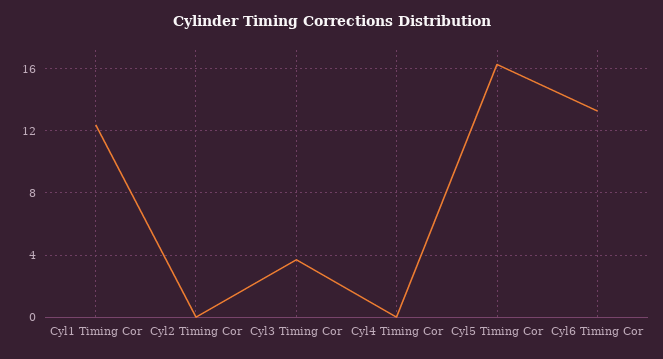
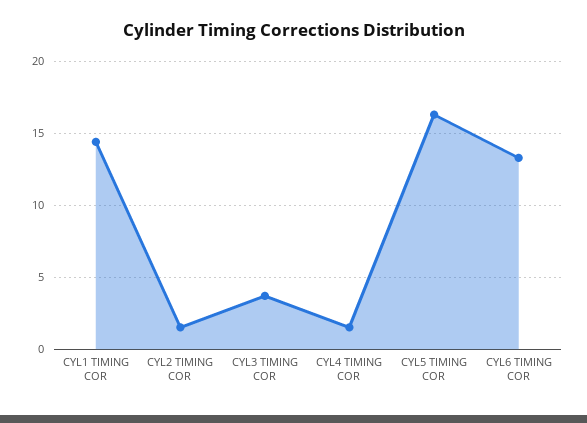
Cyl1 Timing Cor: 12.5 -> 14.5
Cyl2 Timing Cor: 0 -> 1.5
Cyl4 Timing Cor: 0 -> 1.5

